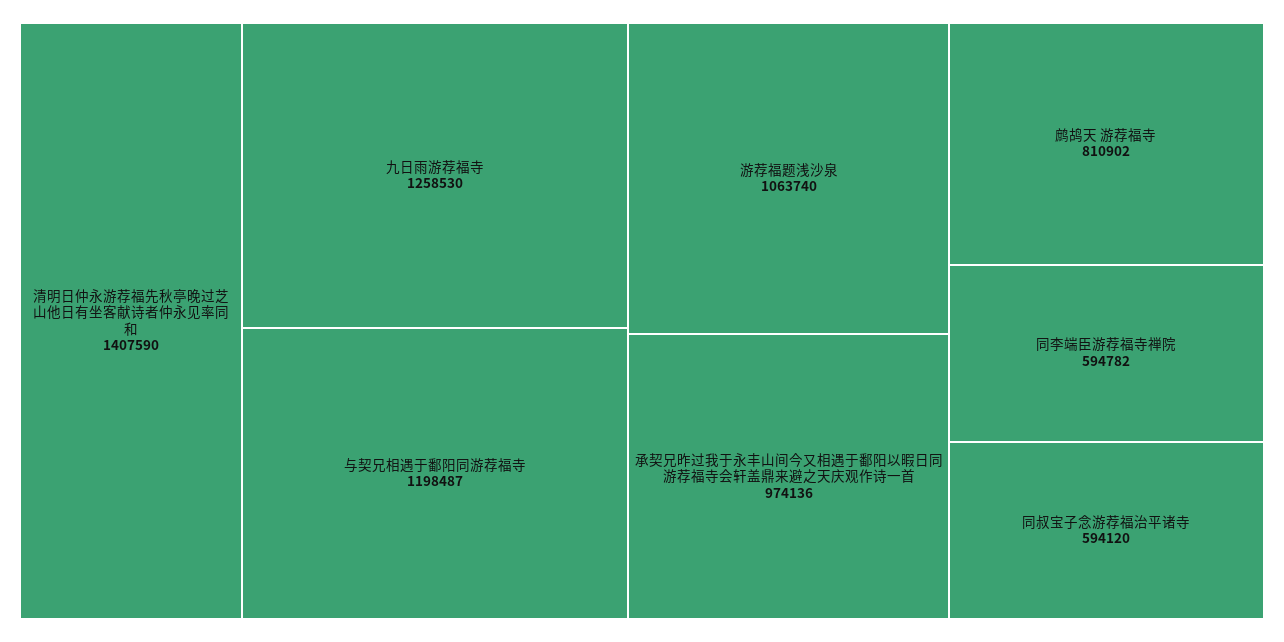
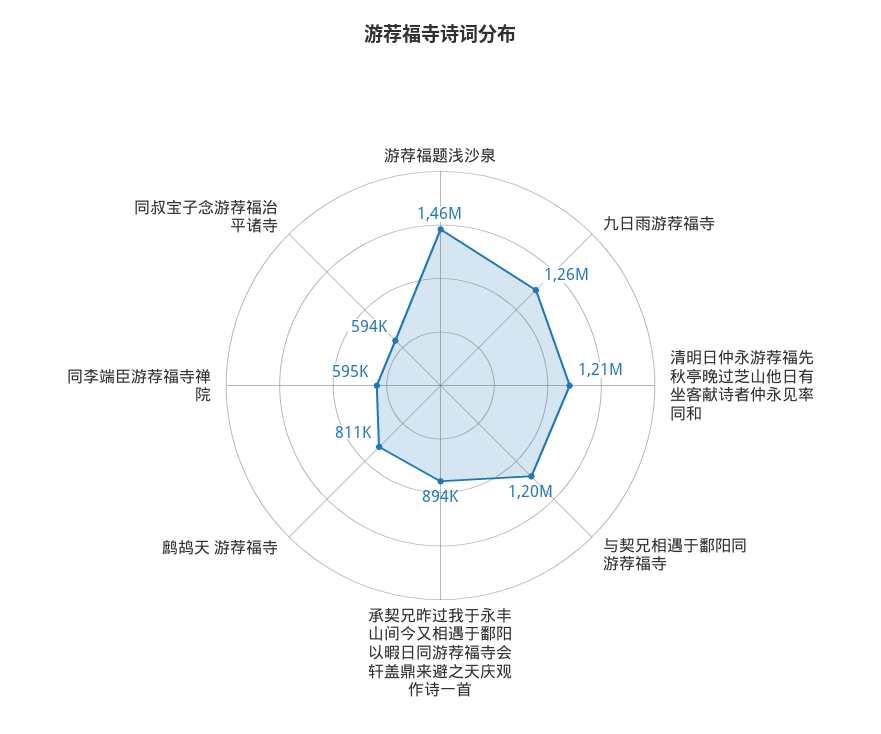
清明日仲永游荐福先秋亭晚过芝山他日有坐客献诗者仲永见率同和: 1407590 -> 1210000
游荐福题浅沙泉: 1063740 -> 1460000
承契兄昨过我于永丰山间今又相遇于鄱阳以暇日同游荐福寺会轩盖鼎来避之天庆观作诗一首: 974136 -> 894000

